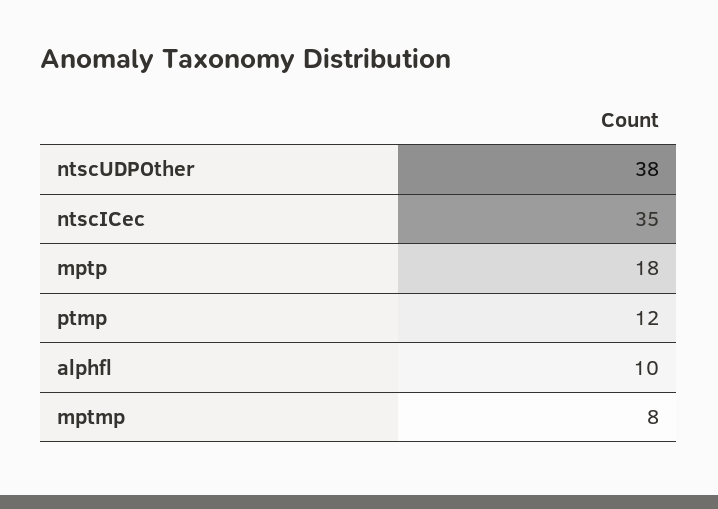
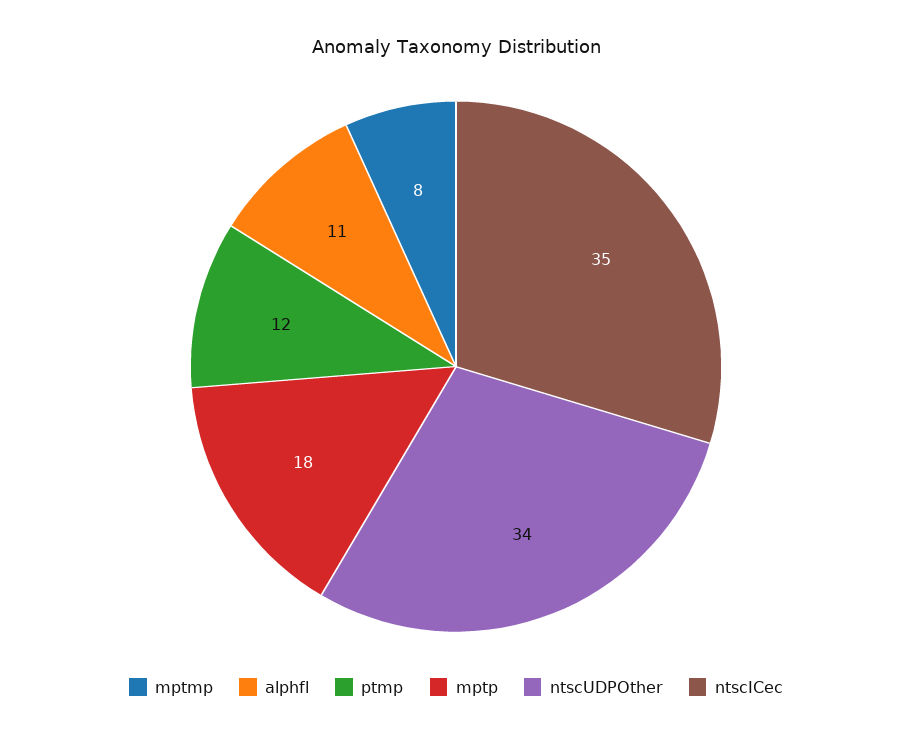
ntscUDPOther: 38 -> 34
alphfl: 10 -> 11

